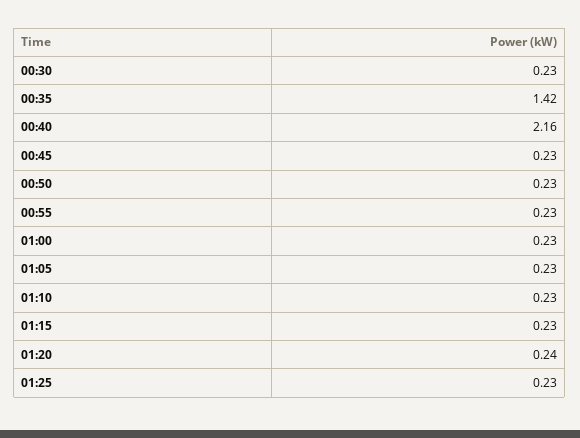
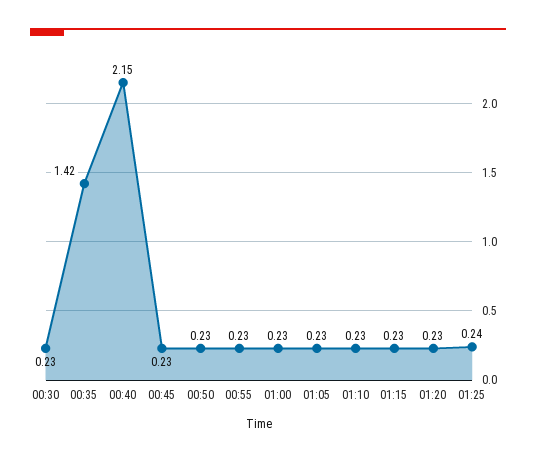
00:40: 2.16 -> 2.15
01:20: 0.24 -> 0.23
01:25: 0.23 -> 0.24

